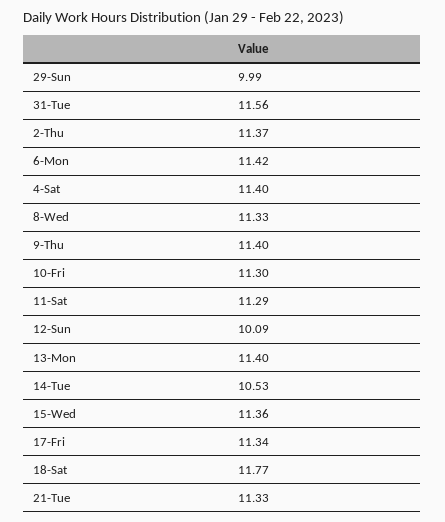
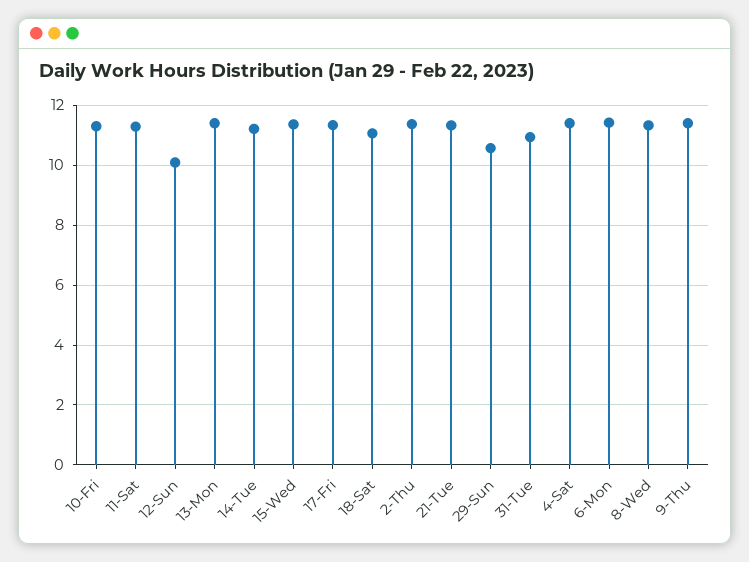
29-Sun: 9.99 -> 10.5
31-Tue: 11.56 -> 11
14-Tue: 10.53 -> 11.25
18-Sat: 11.77 -> 11

